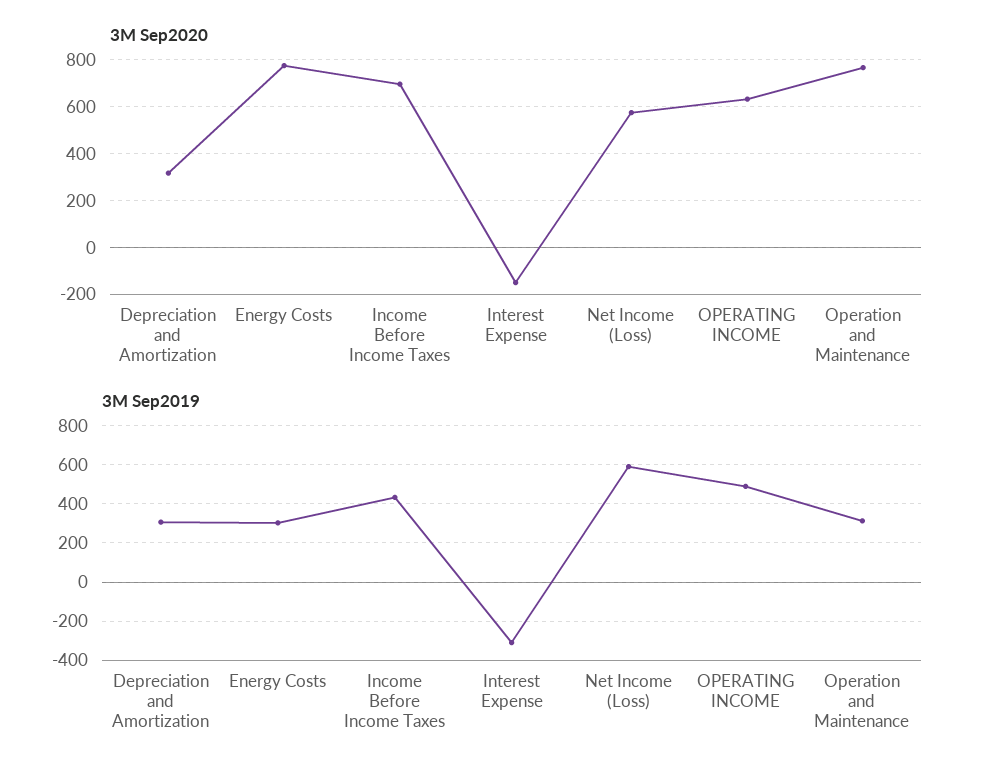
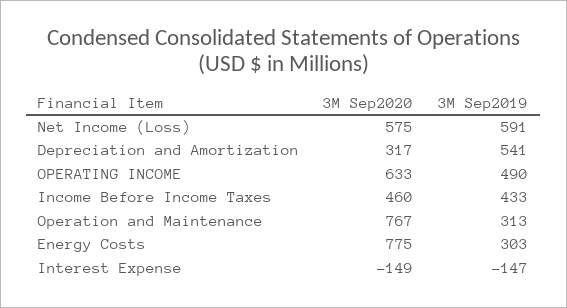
3M Sep2020, Income Before Income Taxes: 700 -> 460
3M Sep2019, Depreciation and Amortization: 300 -> 541
3M Sep2019, Interest Expense: -300 -> -147

